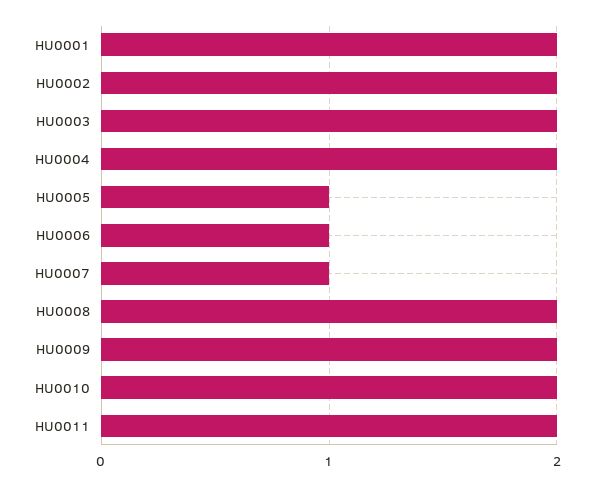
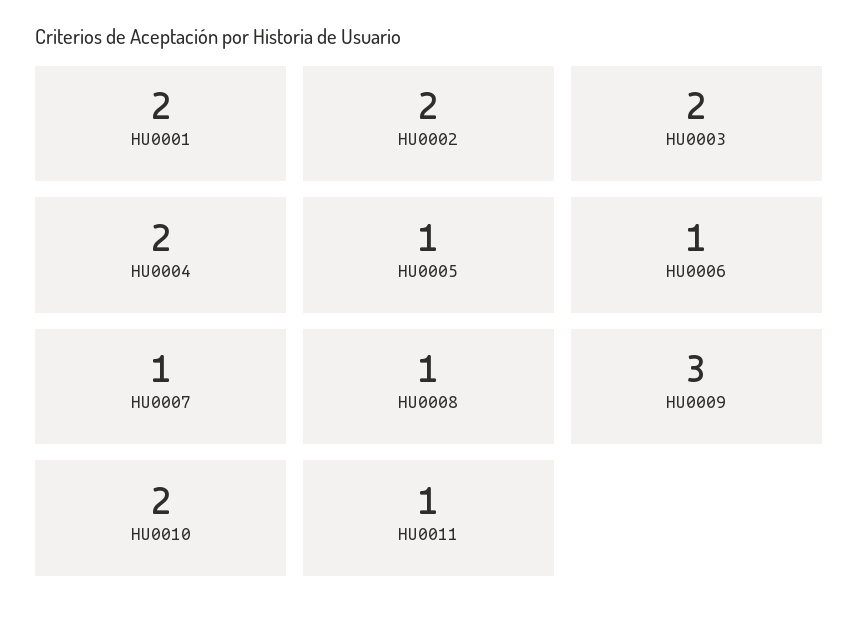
HU0008: 2 -> 1
HU0009: 2 -> 3
HU0011: 2 -> 1

